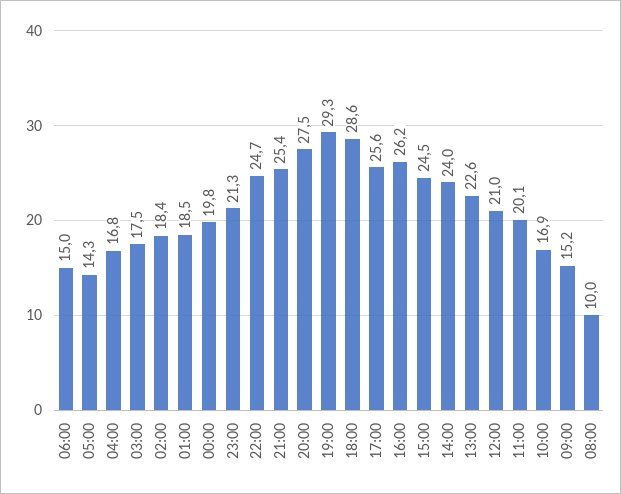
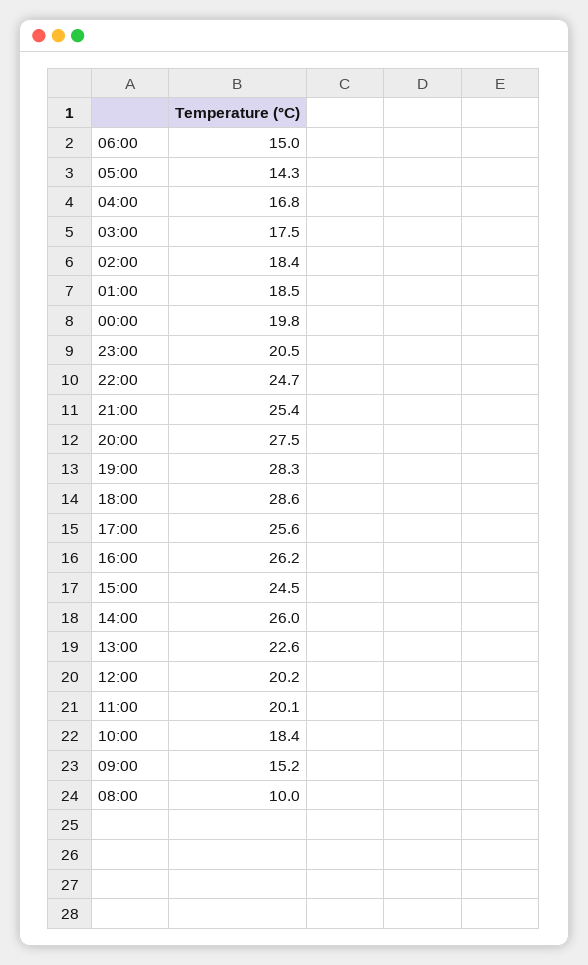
23:00: 21.3 -> 20.5
19:00: 29.3 -> 28.3
14:00: 24 -> 26
12:00: 21 -> 20.2
10:00: 16.9 -> 18.4

